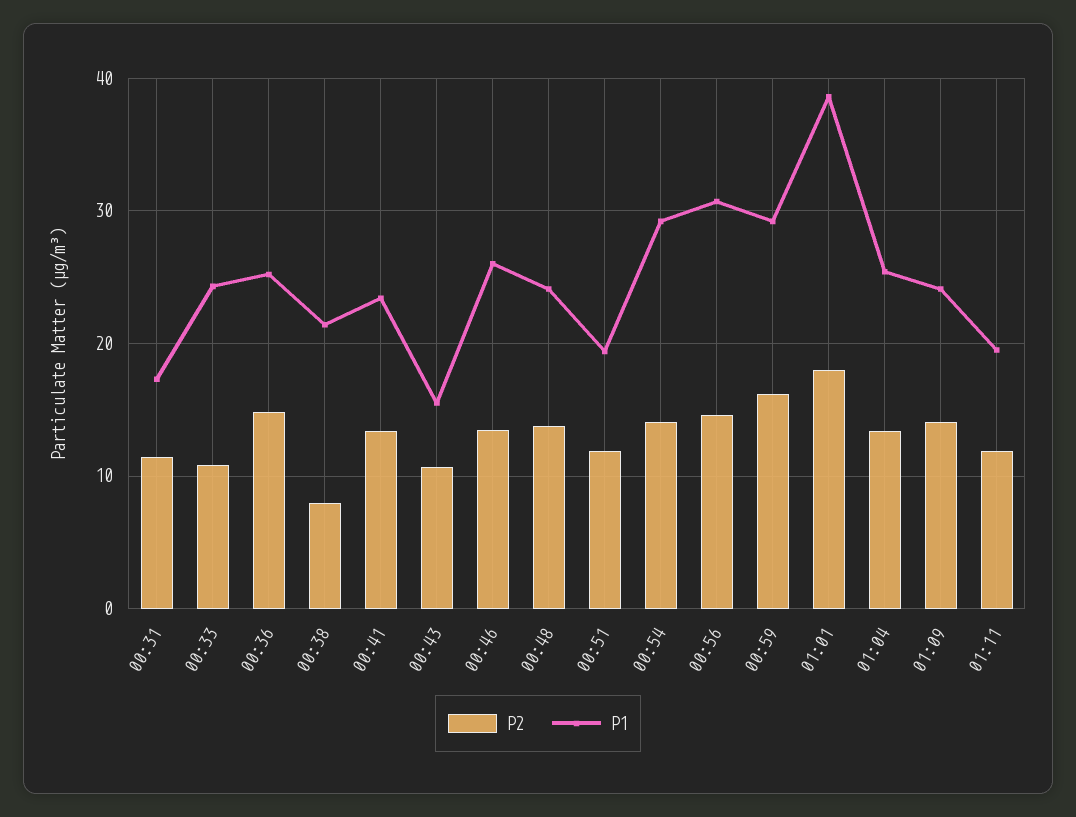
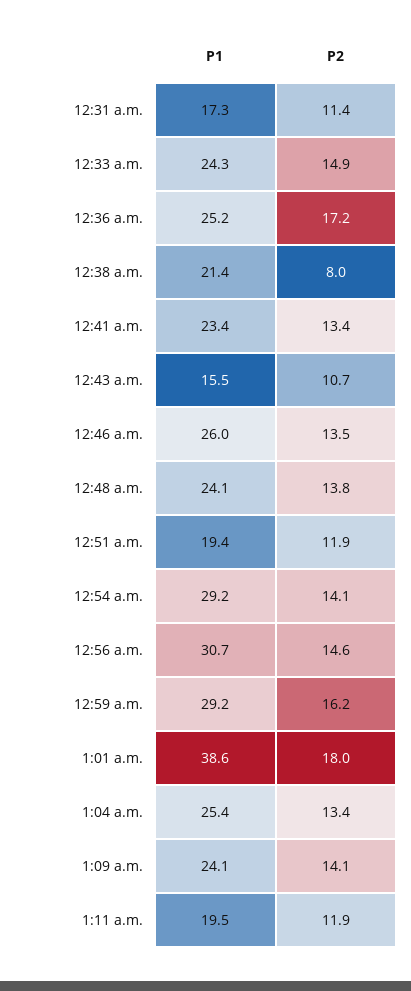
P2, 00:33: 11 -> 14.9
P2, 00:36: 15 -> 17.2

